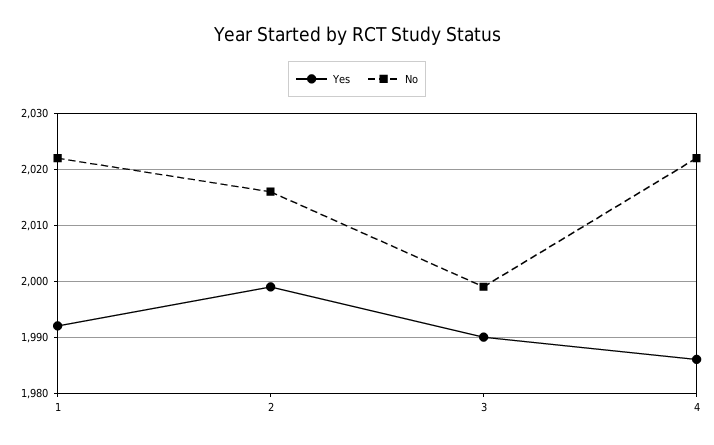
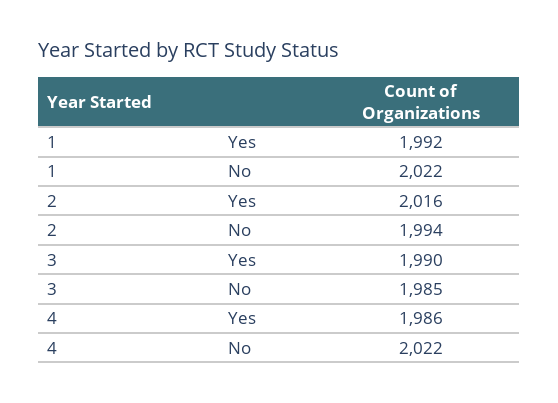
Yes, 2: 2000 -> 2016
No, 2: 2015 -> 1994
No, 3: 2000 -> 1985

